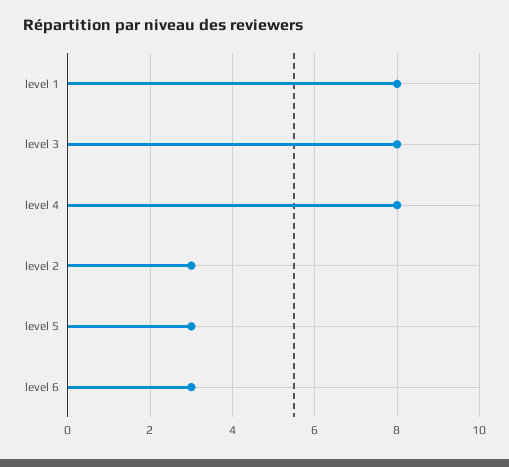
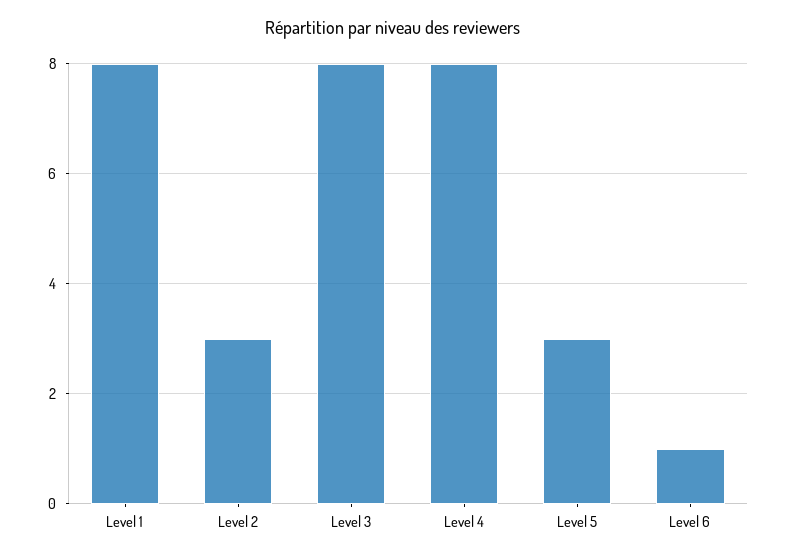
level 6: 3 -> 1

